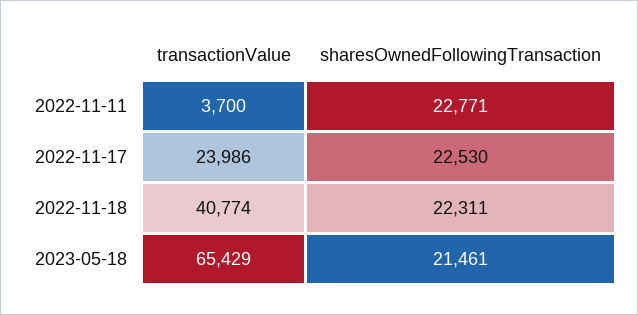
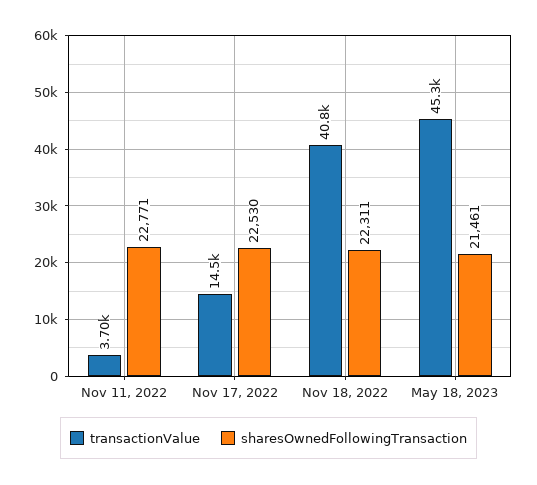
transactionValue, 2022-11-17: 23986 -> 14500
transactionValue, 2023-05-18: 65429 -> 45300

